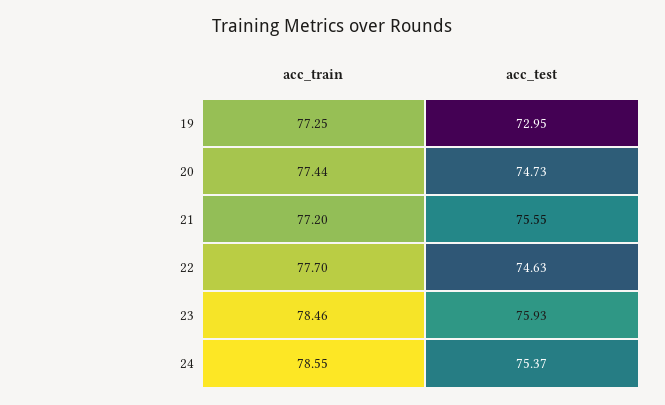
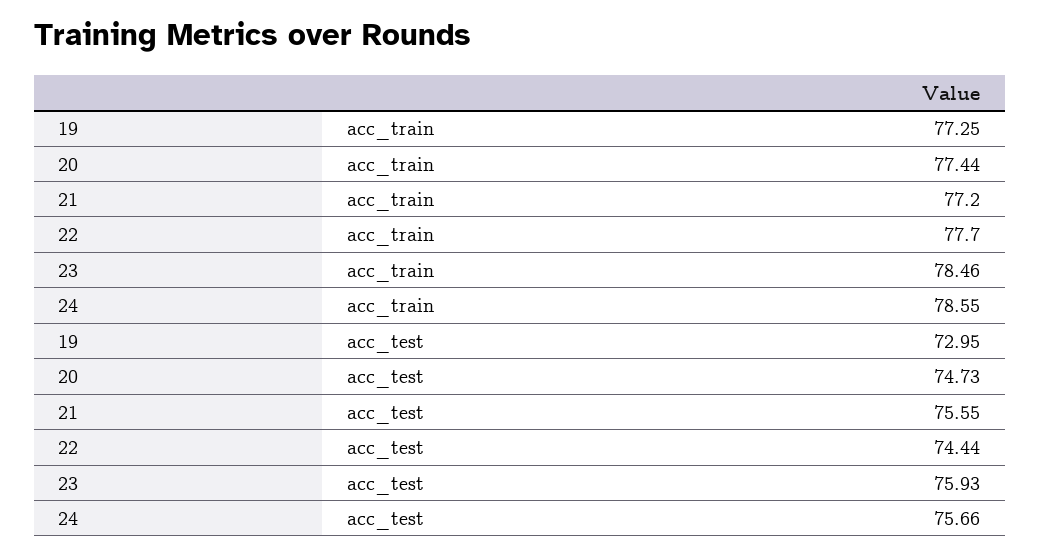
acc_test, 22: 74.63 -> 74.44
acc_test, 24: 75.37 -> 75.66

